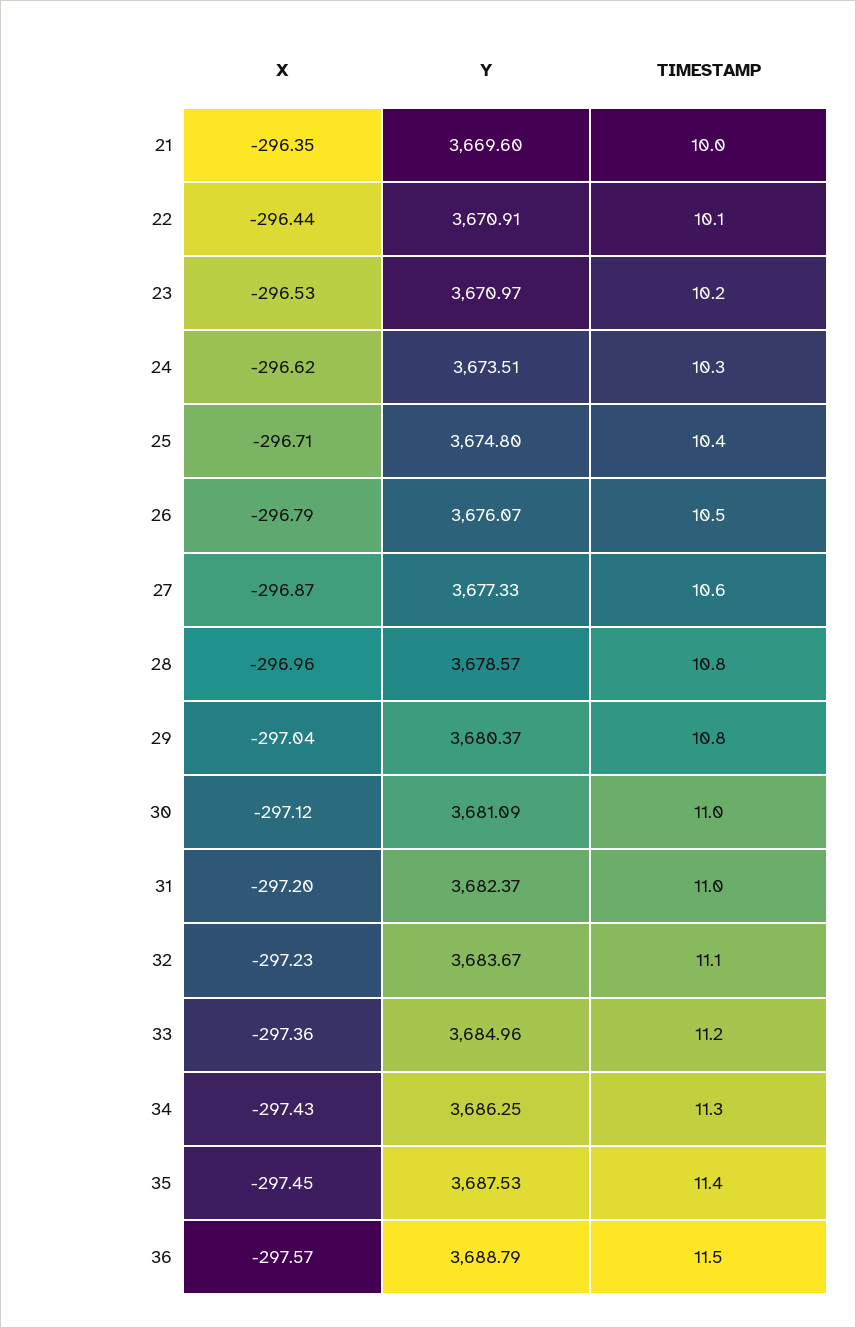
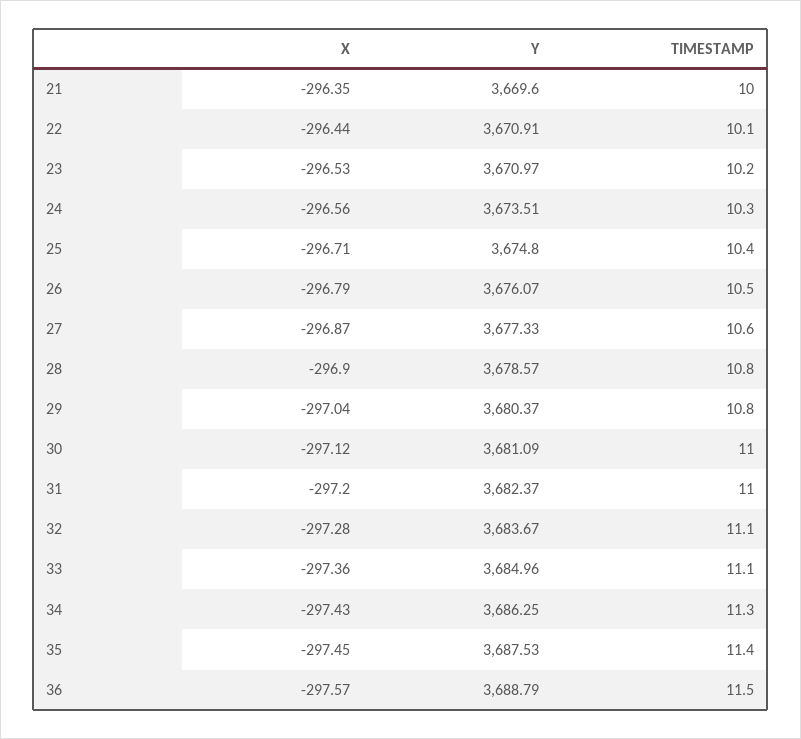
X, 24: -296.62 -> -296.56
X, 28: -296.96 -> -296.9
X, 32: -297.23 -> -297.28
TIMESTAMP, 33: 11.2 -> 11.1

